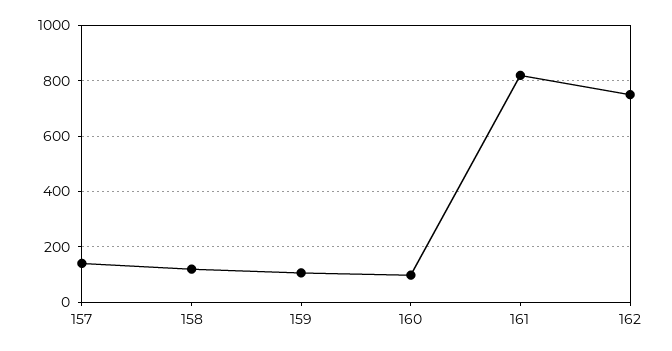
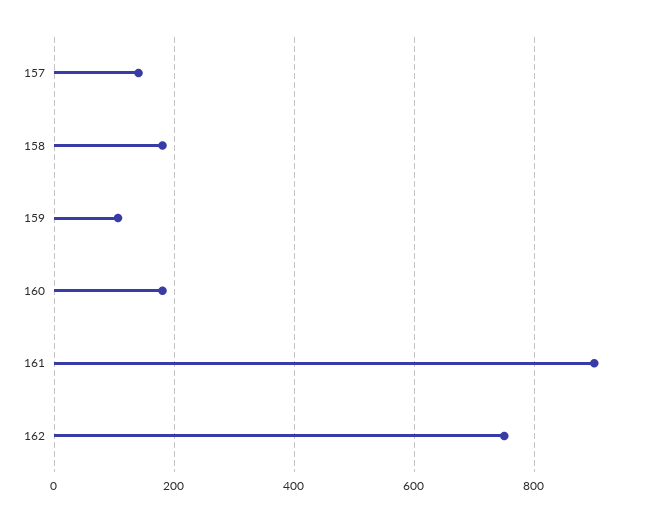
158: 125 -> 180
160: 100 -> 180
161: 825 -> 900

